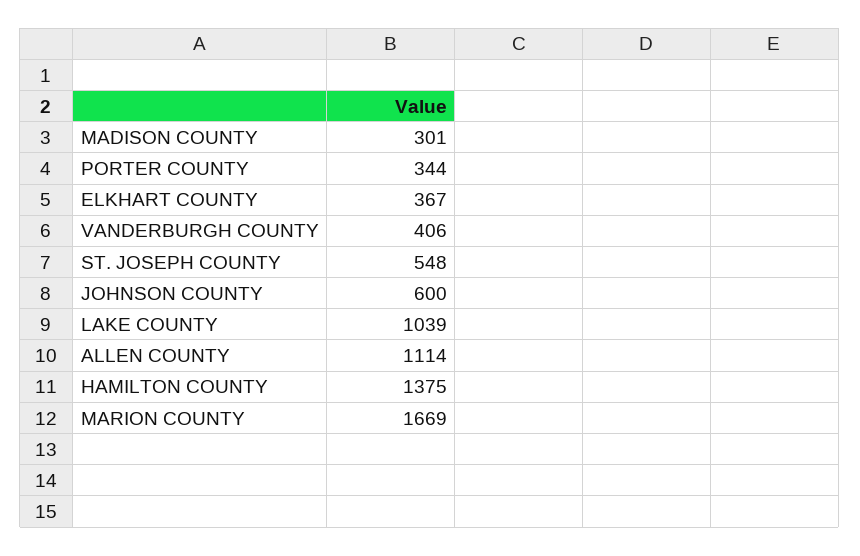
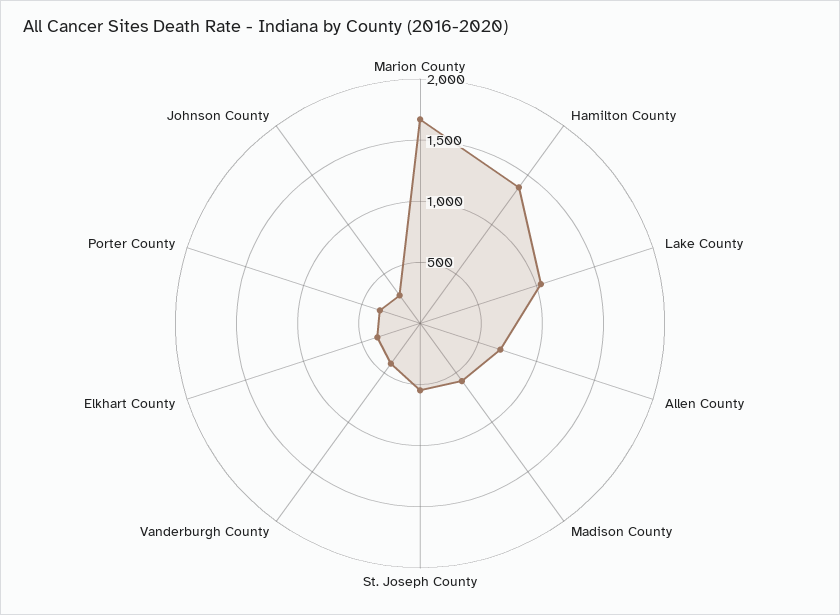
MADISON COUNTY: 301 -> 600
JOHNSON COUNTY: 600 -> 300
ALLEN COUNTY: 1114 -> 700

